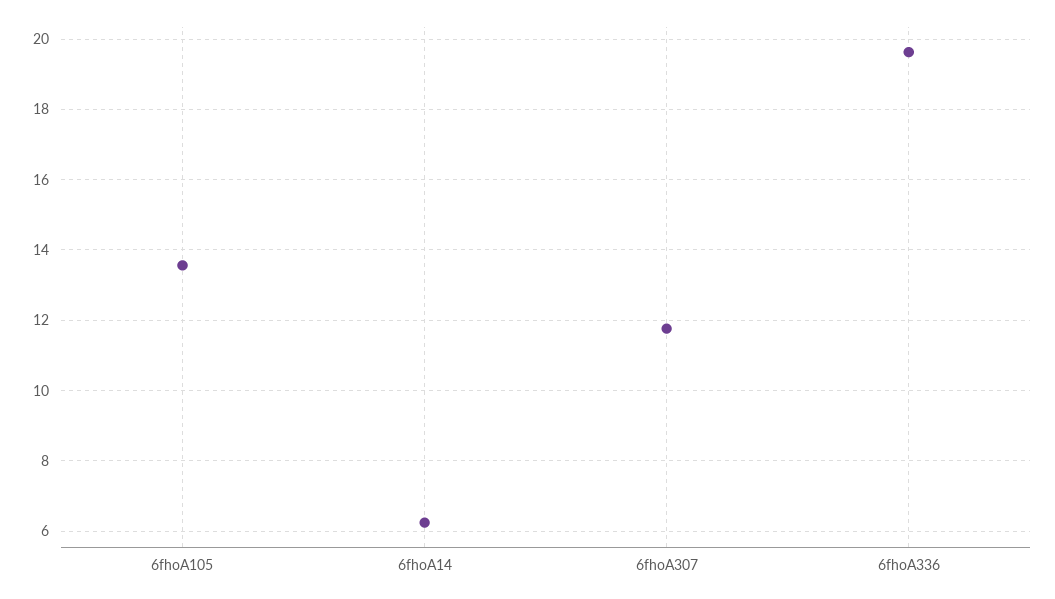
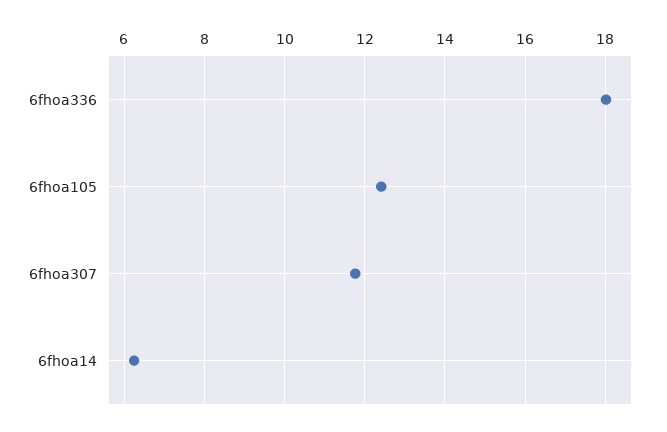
6fhoA105: 13.6 -> 12.4
6fhoA336: 19.6 -> 18

